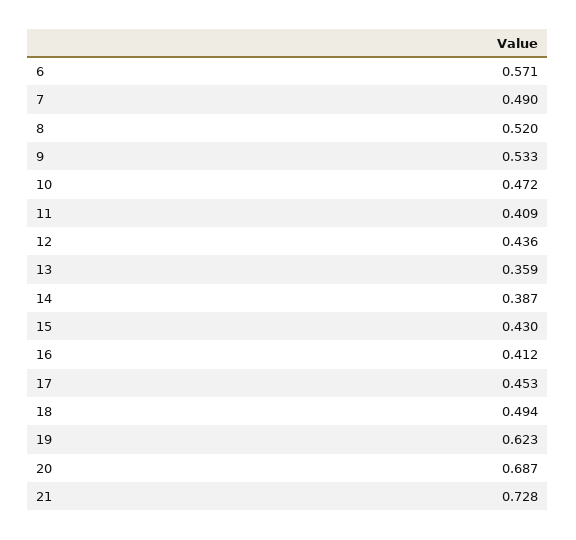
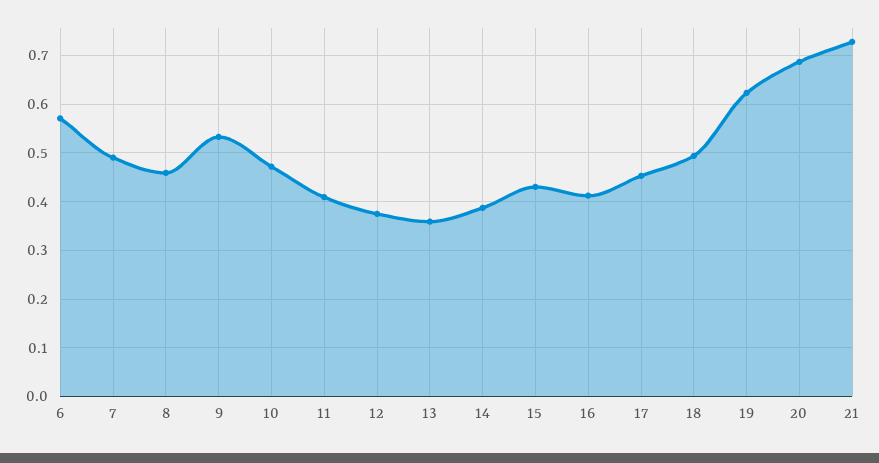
8: 0.52 -> 0.46
12: 0.436 -> 0.38

